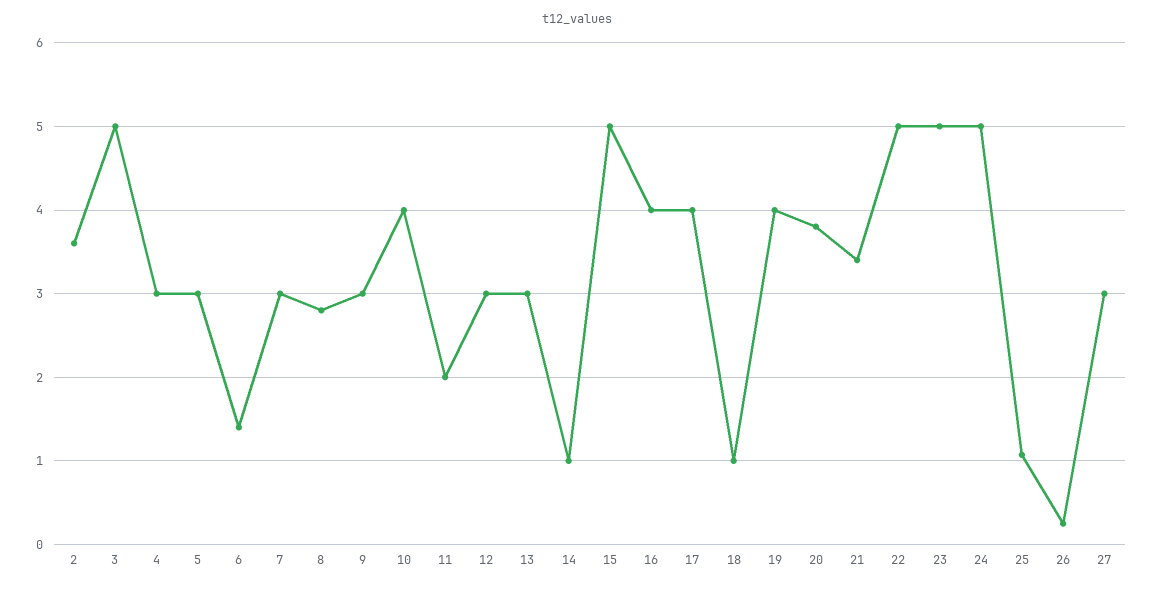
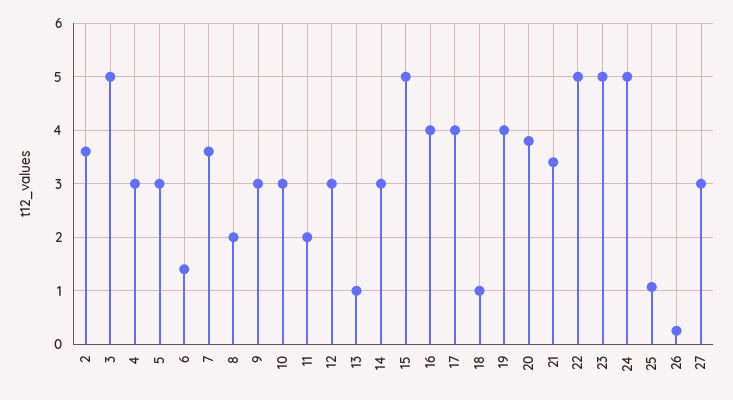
7: 3 -> 3.6
8: 2.8 -> 2
10: 4 -> 3
13: 3 -> 1
14: 1 -> 3

